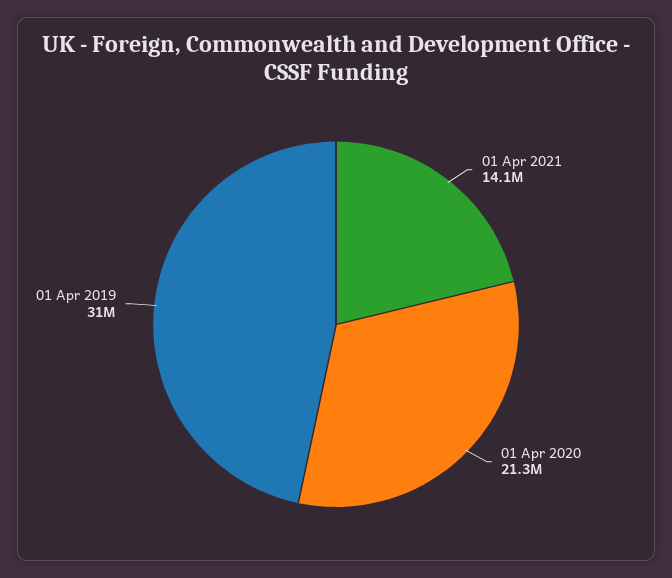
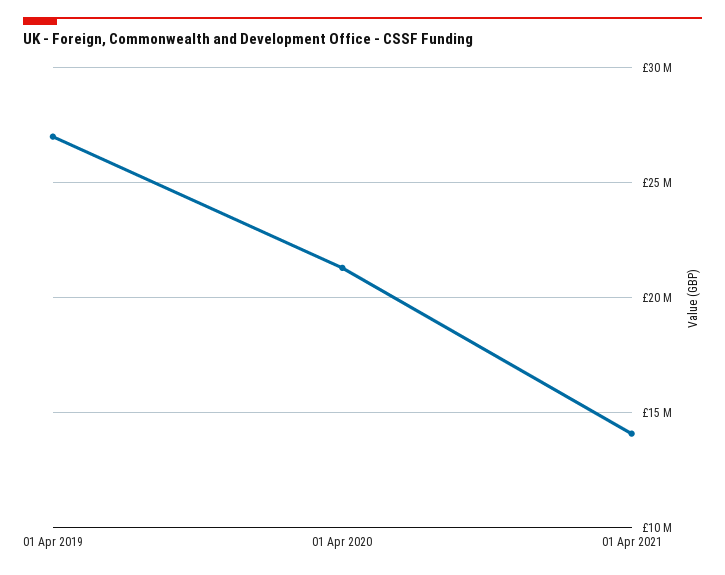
01 Apr 2019: 31000000 -> 27000000

